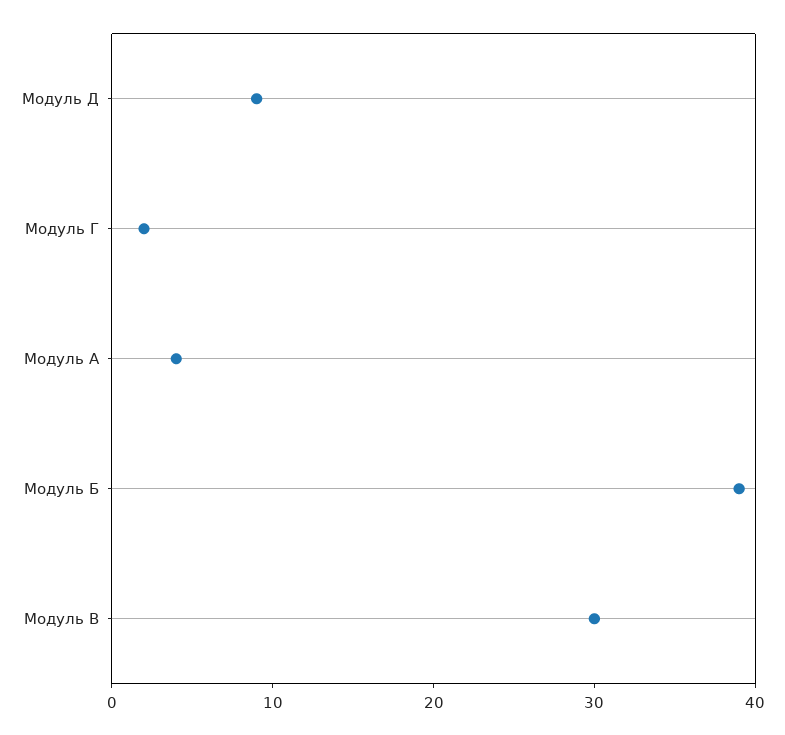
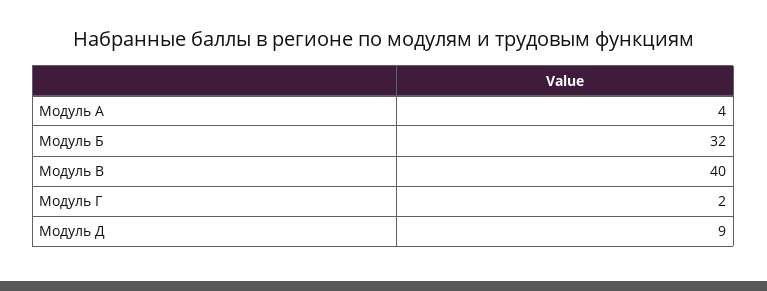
Модуль Б: 39 -> 32
Модуль В: 30 -> 40

